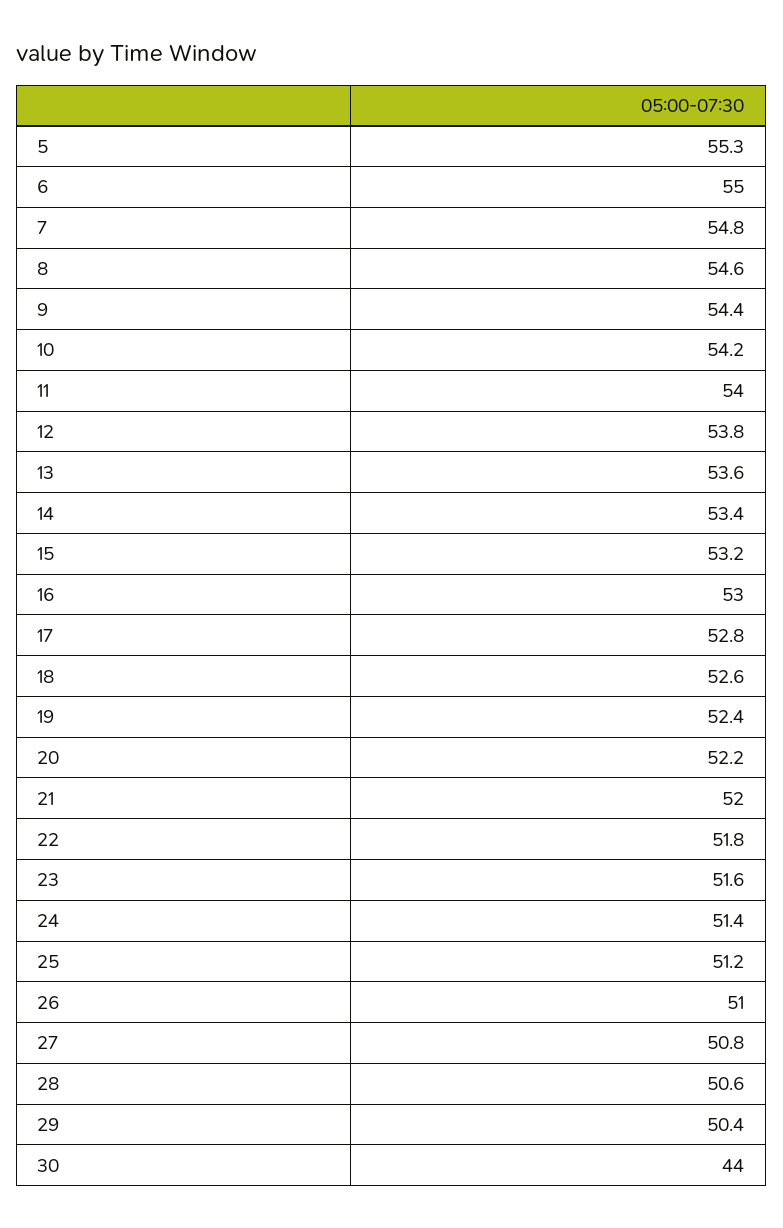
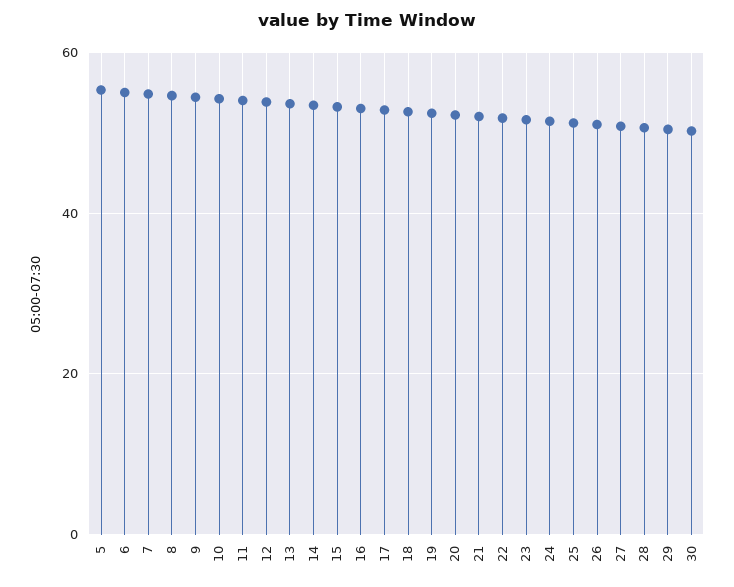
30: 44 -> 50

